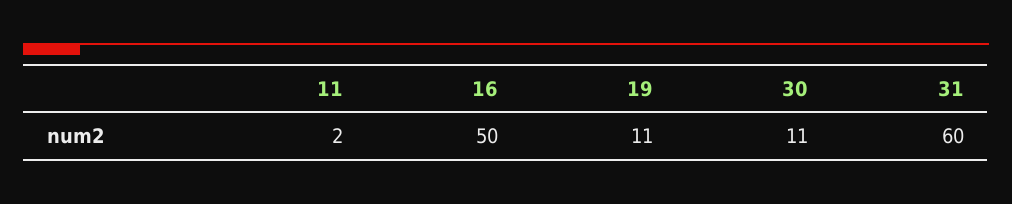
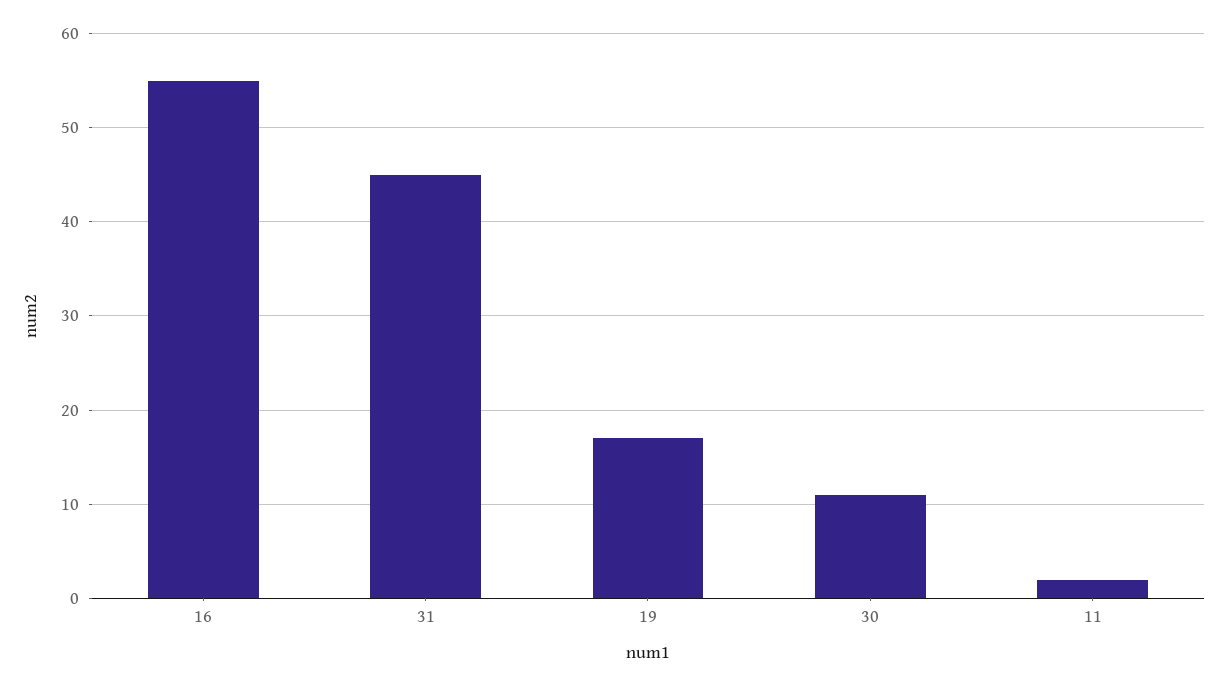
16: 50 -> 55
19: 11 -> 17
31: 60 -> 45

